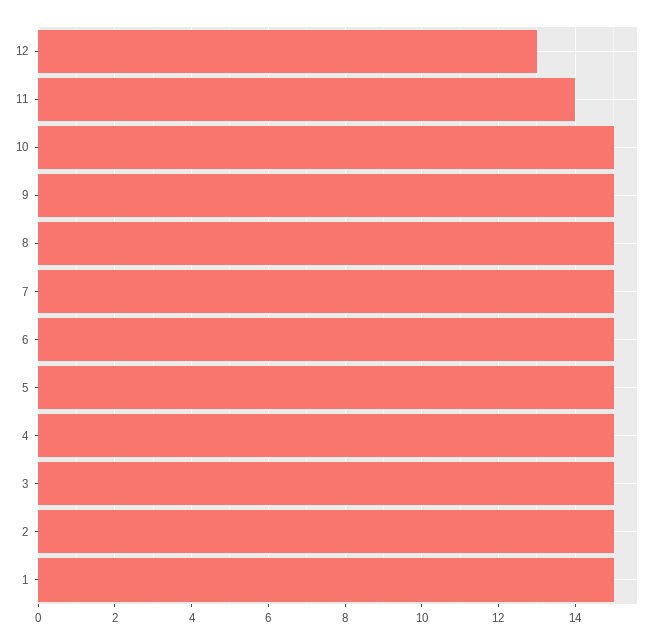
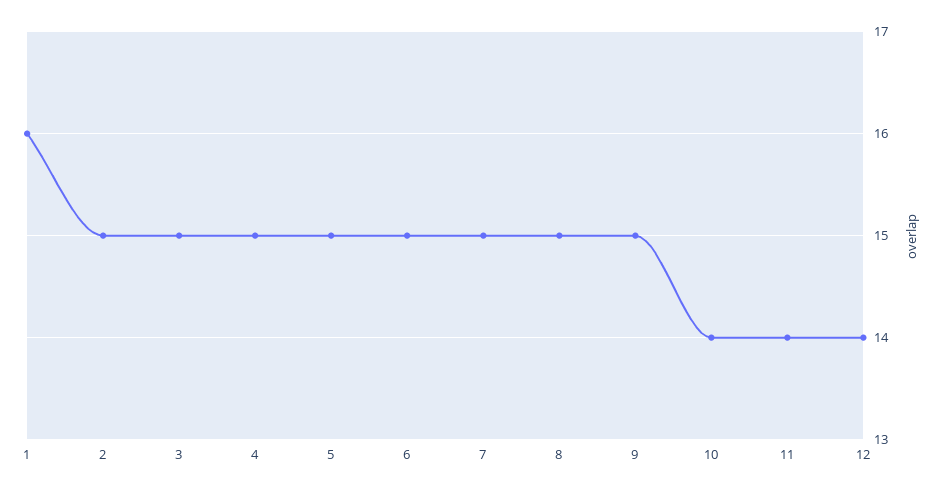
12: 13 -> 14
10: 15 -> 14
1: 15 -> 16

